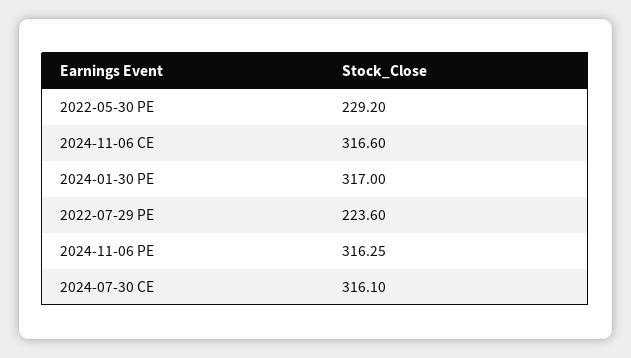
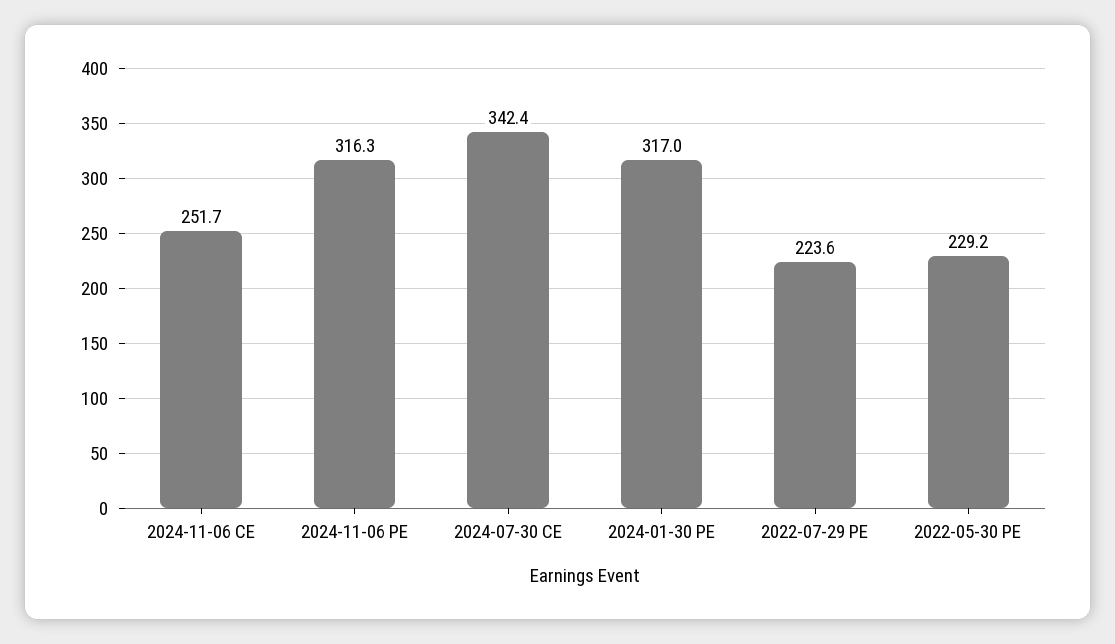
2024-11-06 CE: 316.6 -> 251.7
2024-07-30 CE: 316.1 -> 342.4

